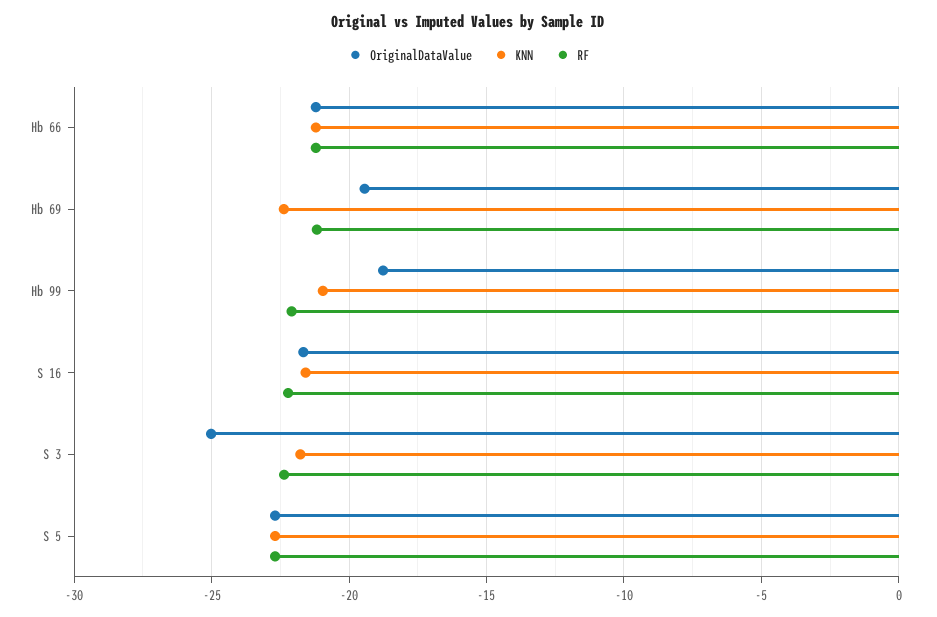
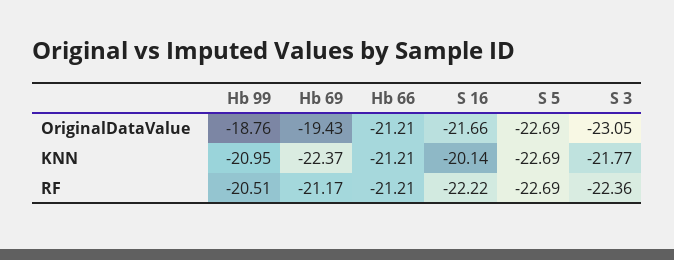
RF, Hb 99: -22 -> -20.51
KNN, S 16: -21.5 -> -20.14
OriginalDataValue, S 3: -25 -> -23.05

